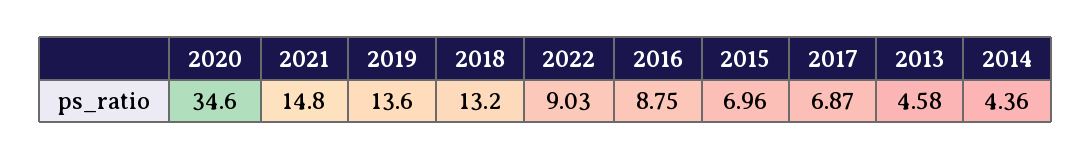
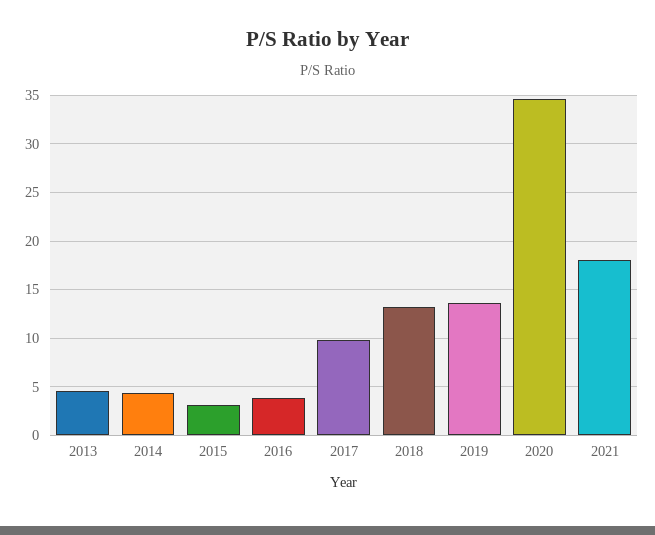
2021: 14.8 -> 18
2022: 9.03 -> none
2016: 8.75 -> 4
2015: 6.96 -> 3
2017: 6.87 -> 10

